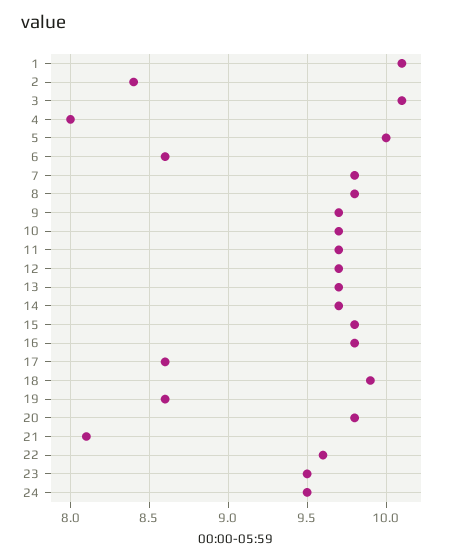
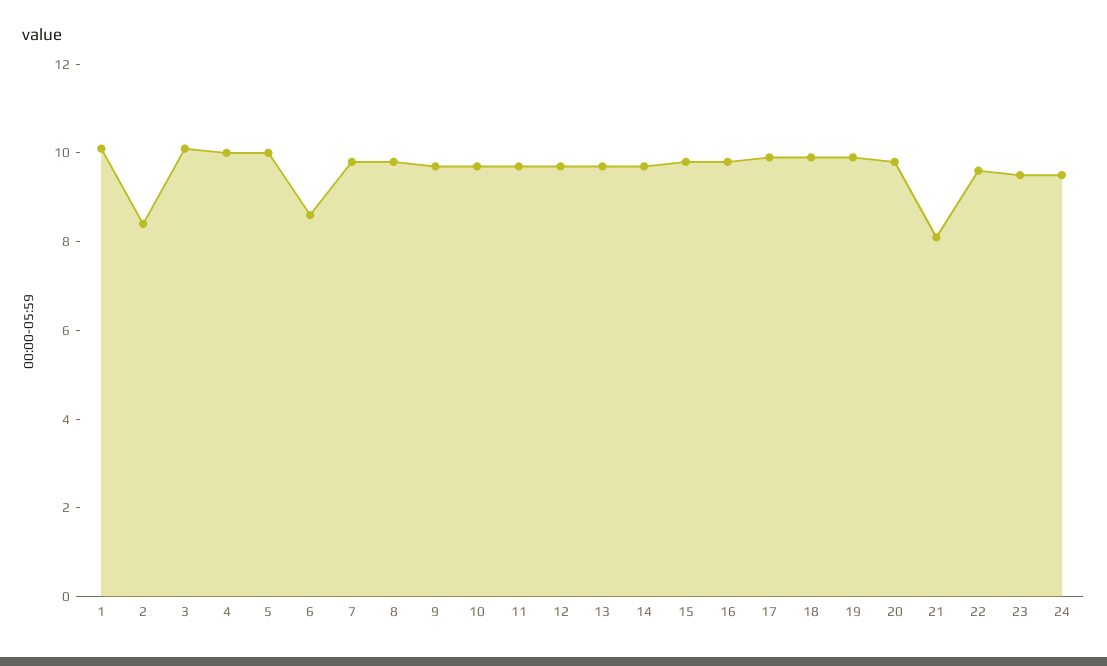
4: 8 -> 10
17: 8.6 -> 10
19: 8.6 -> 10

